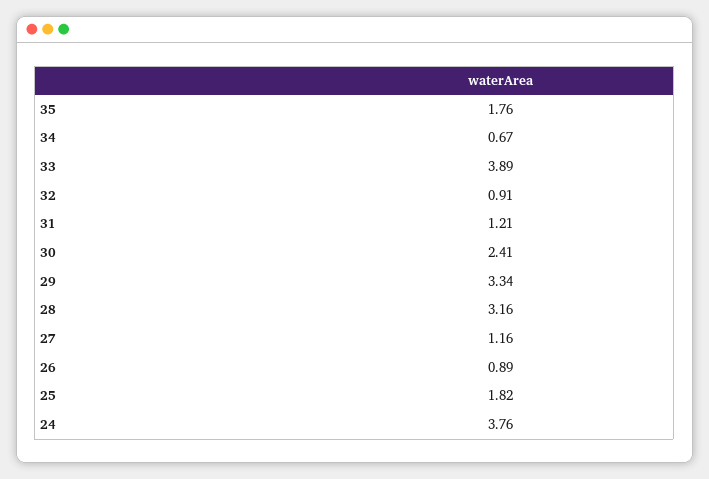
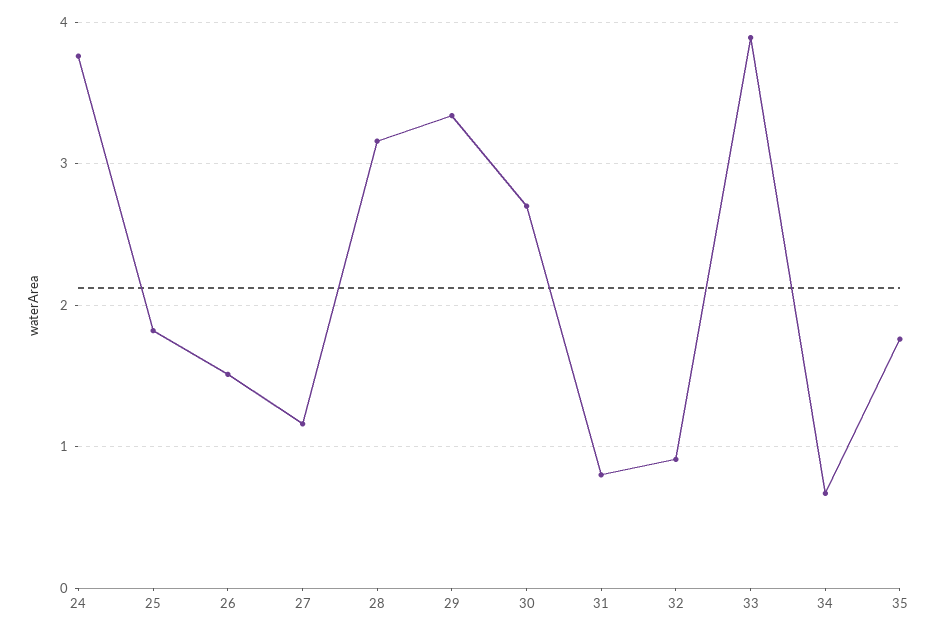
31: 1.21 -> 0.8
30: 2.41 -> 2.7
26: 0.89 -> 1.5

